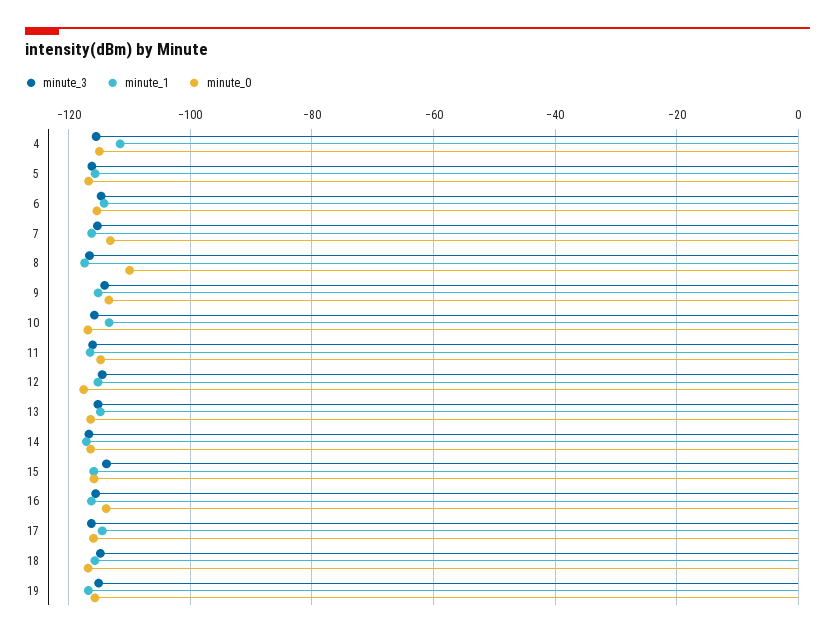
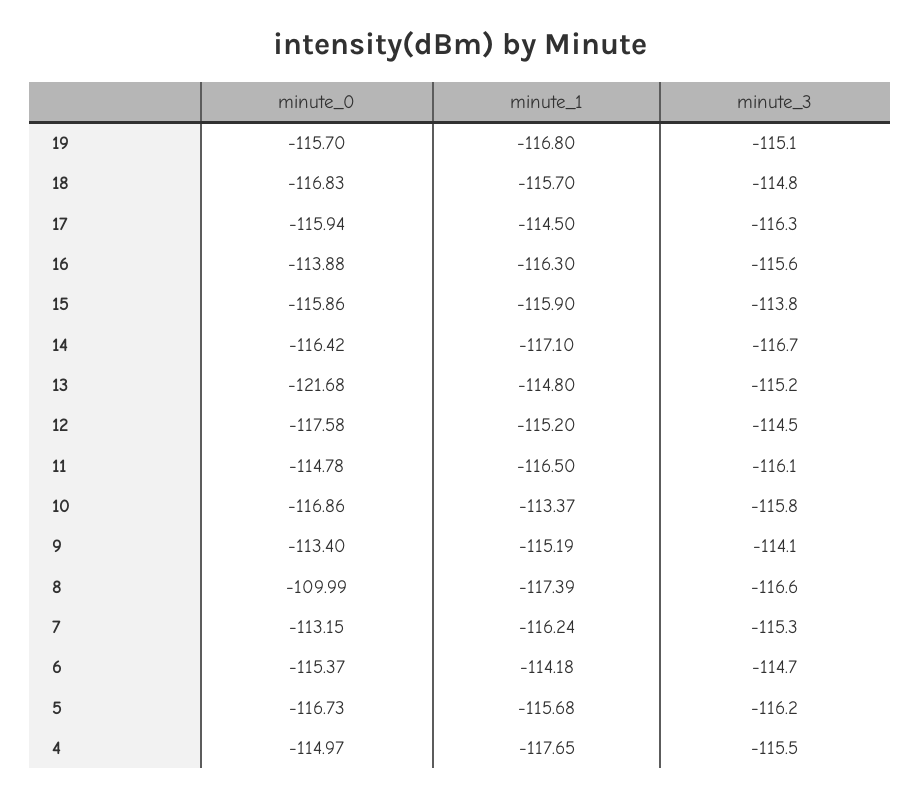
minute_1, 4: -112 -> -117.65
minute_0, 13: -116 -> -121.68

